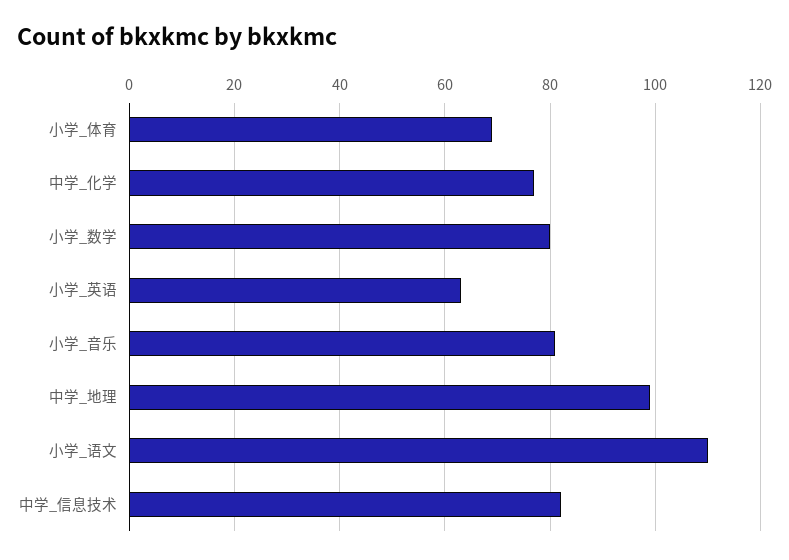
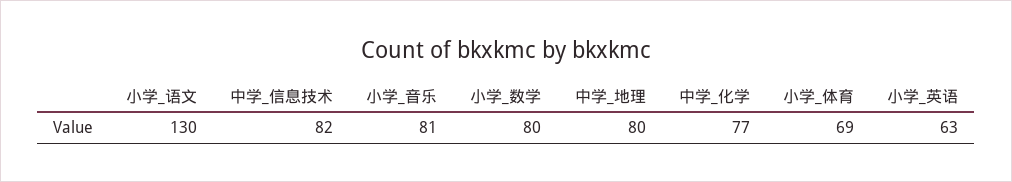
中学_地理: 100 -> 80
小学_语文: 110 -> 130

